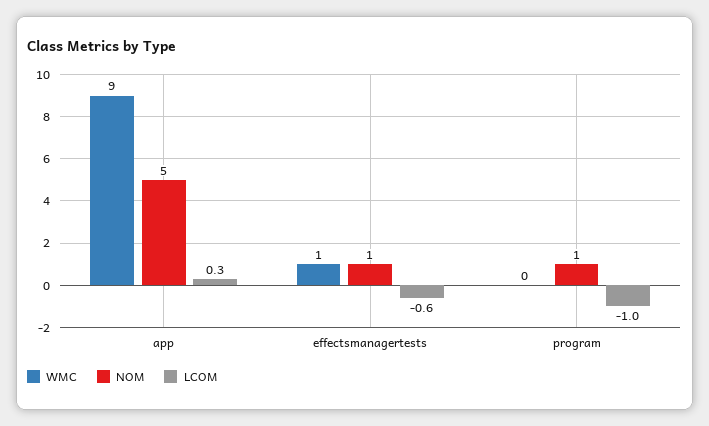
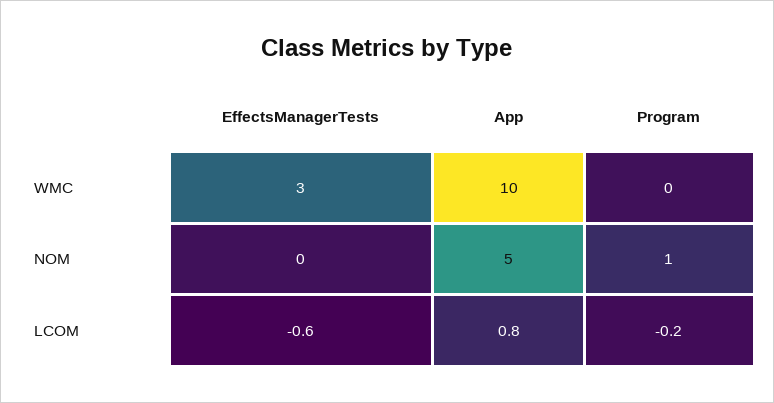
WMC, app: 9 -> 10
LCOM, app: 0.3 -> 0.8
WMC, effectsmanagertests: 1 -> 3
NOM, effectsmanagertests: 1 -> 0
LCOM, program: -1 -> -0.2

